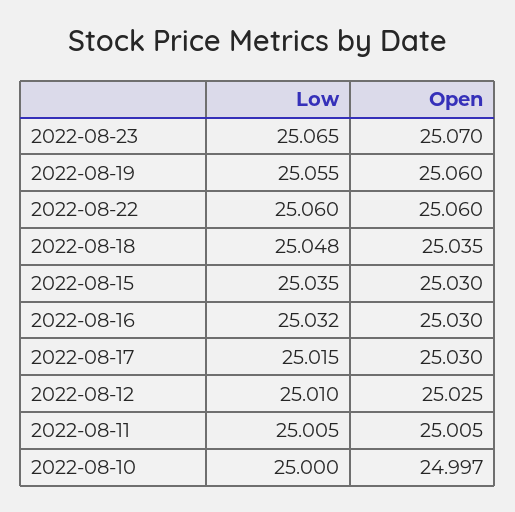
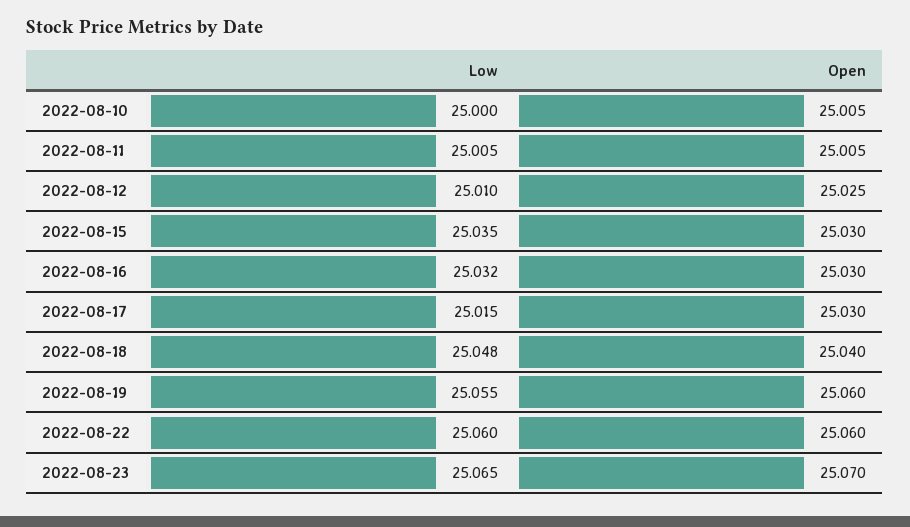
Open, 2022-08-18: 25.035 -> 25.04
Open, 2022-08-10: 24.997 -> 25.005

